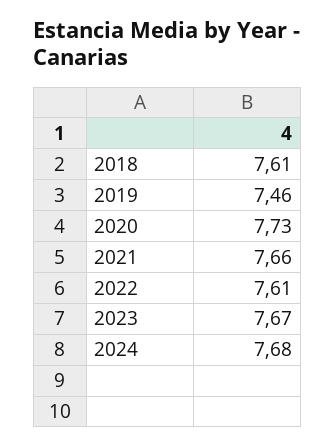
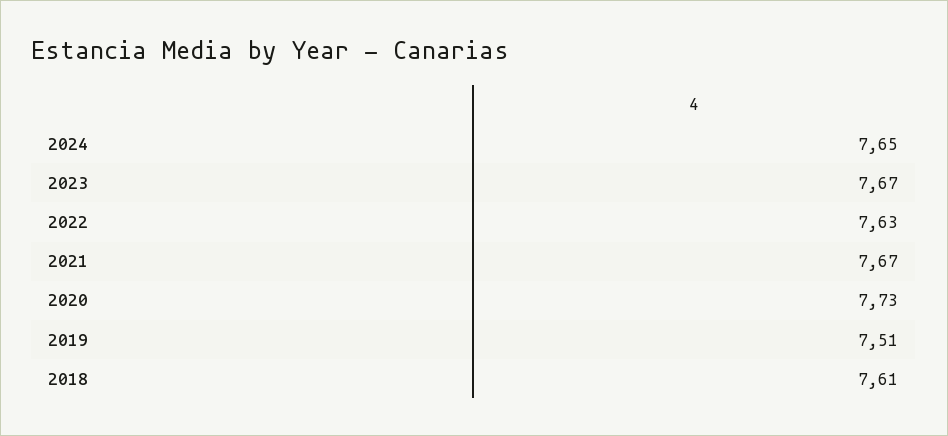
2019: 7.46 -> 7.51
2021: 7.66 -> 7.67
2022: 7.61 -> 7.63
2024: 7.68 -> 7.65

